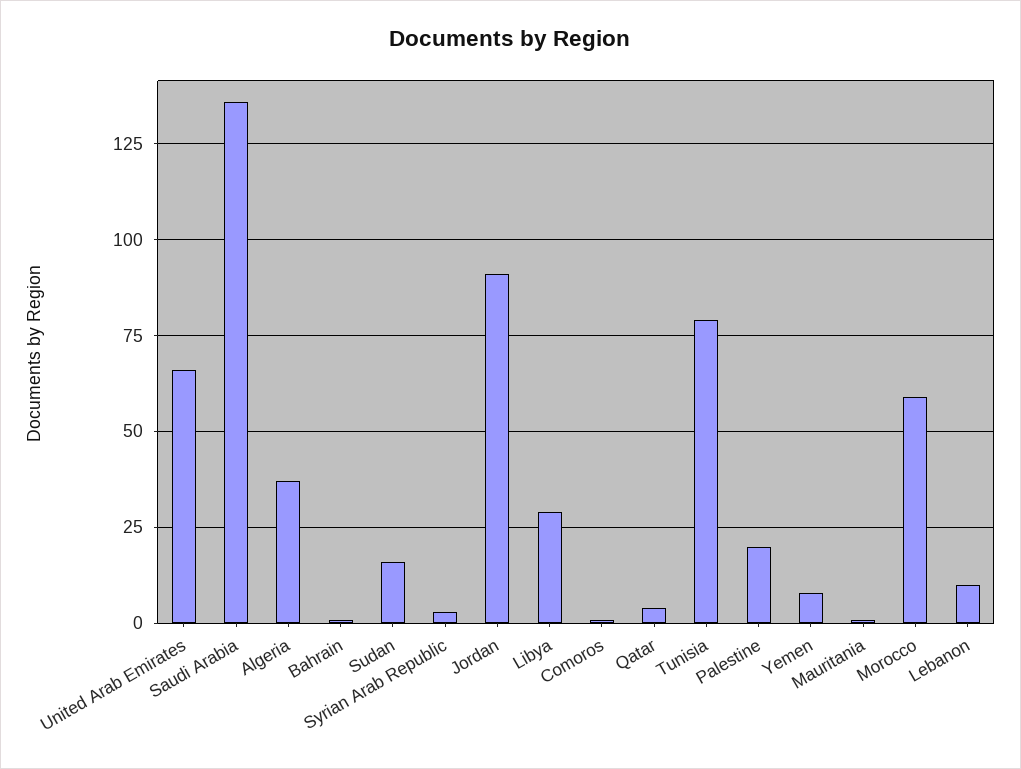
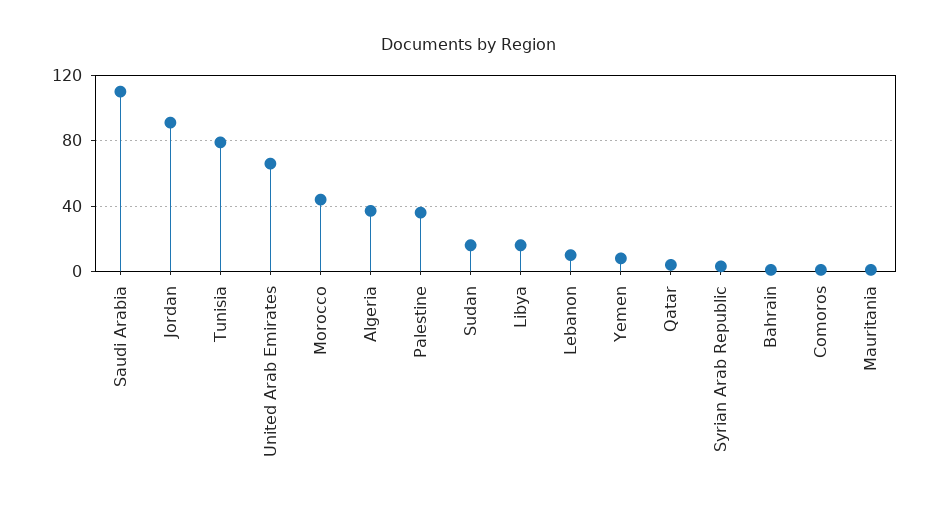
Saudi Arabia: 135 -> 110
Libya: 30 -> 15
Palestine: 20 -> 35
Morocco: 60 -> 45

